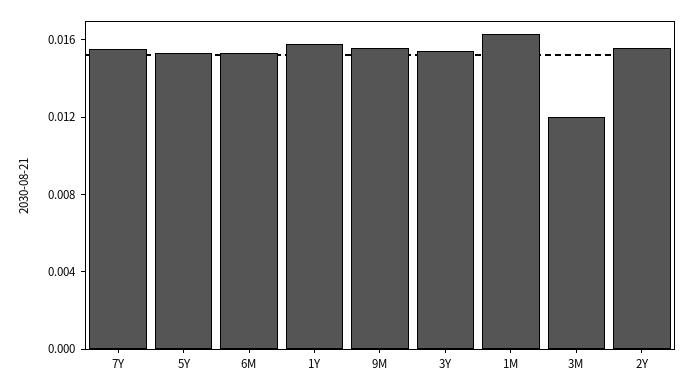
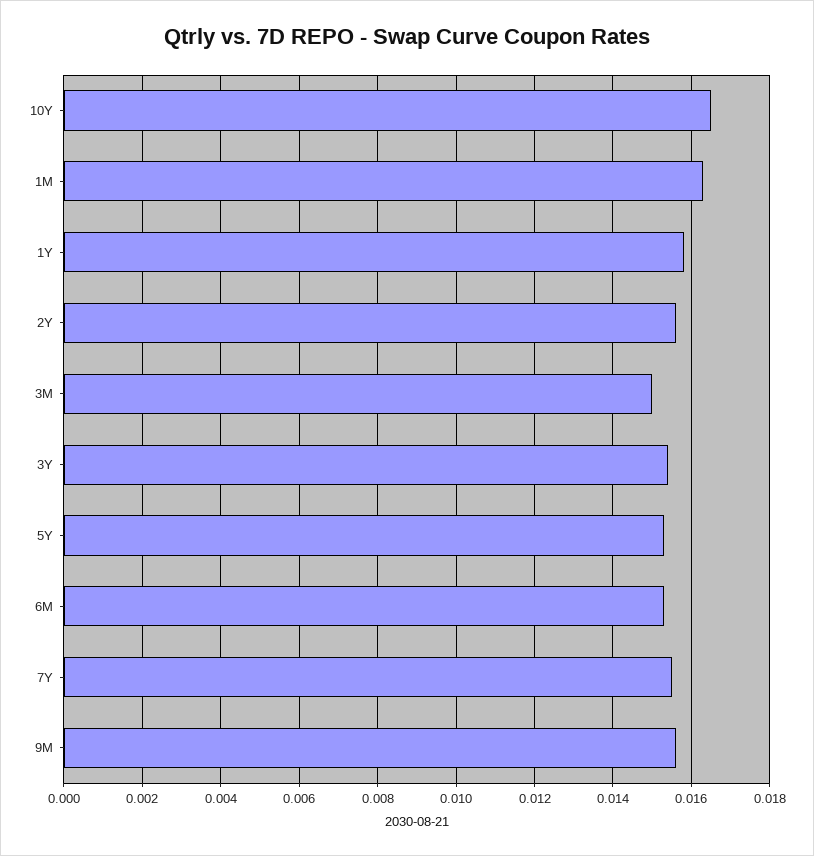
3M: 0.012 -> 0.015
10Y: none -> 0.0165

